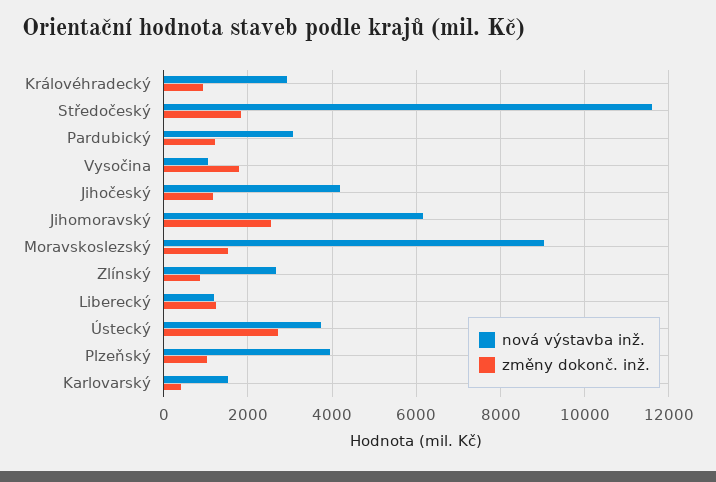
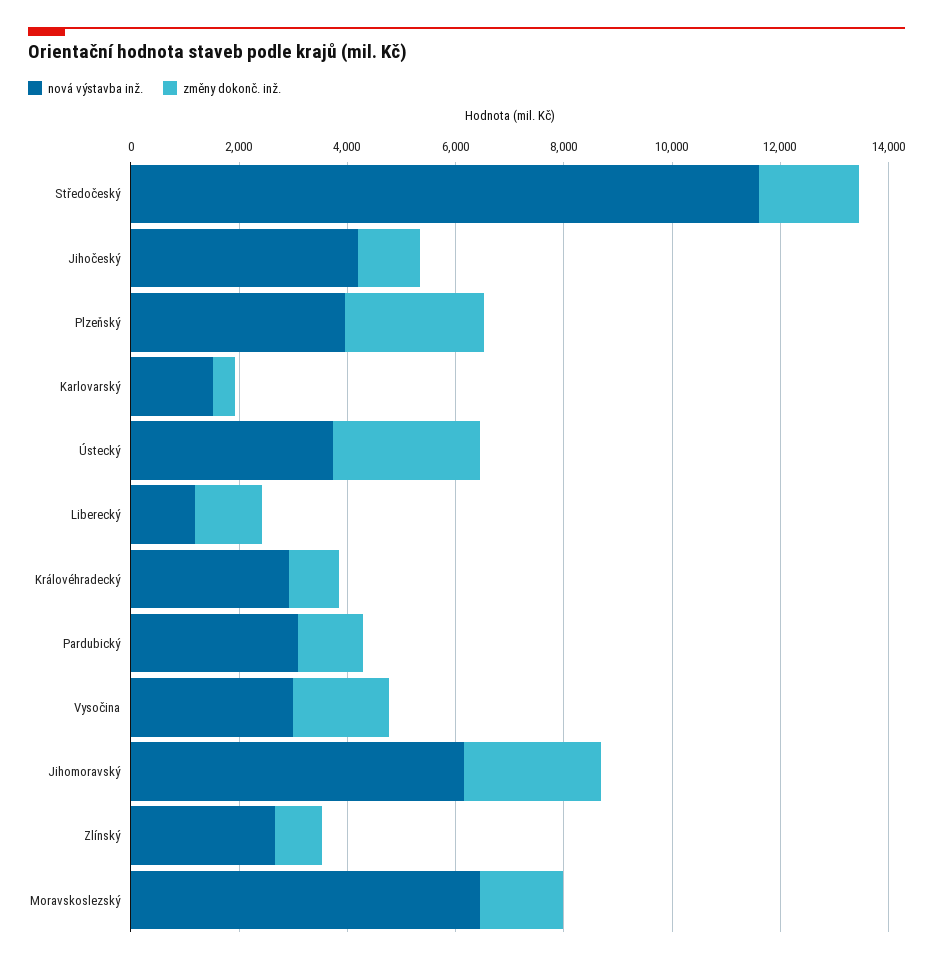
nová výstavba inž., Vysočina: 1000 -> 3000
nová výstavba inž., Moravskoslezský: 9000 -> 6500
změny dokonč. inž., Plzeňský: 1000 -> 2500

